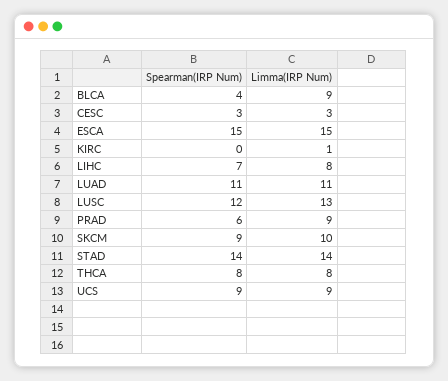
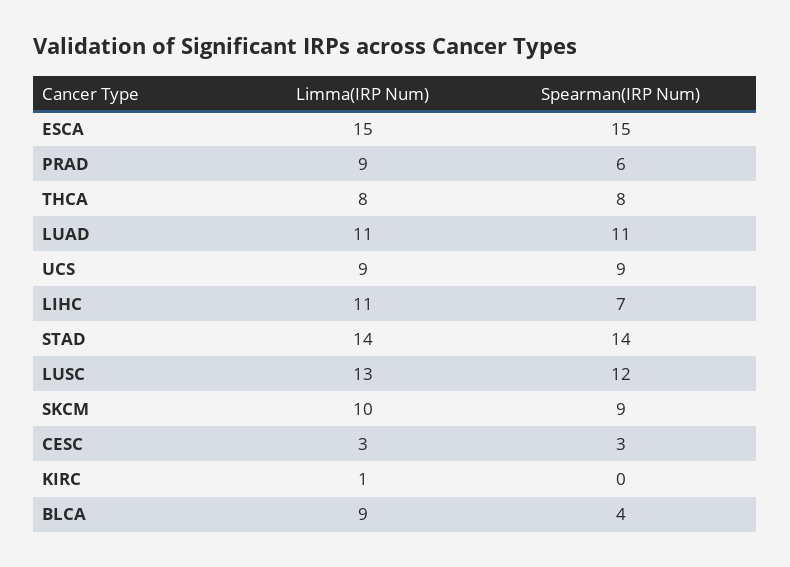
Limma(IRP Num), LIHC: 8 -> 11

